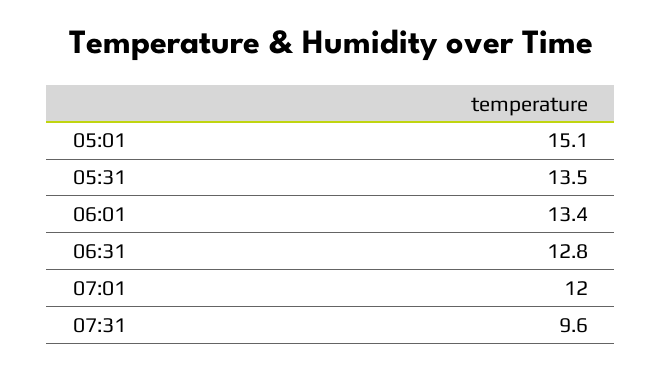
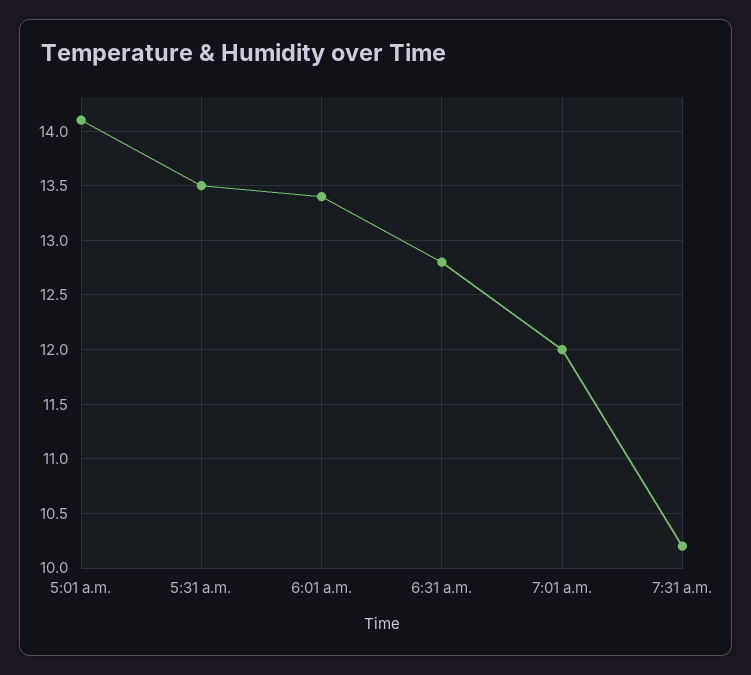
05:01: 15.1 -> 14.1
07:31: 9.6 -> 10.2

